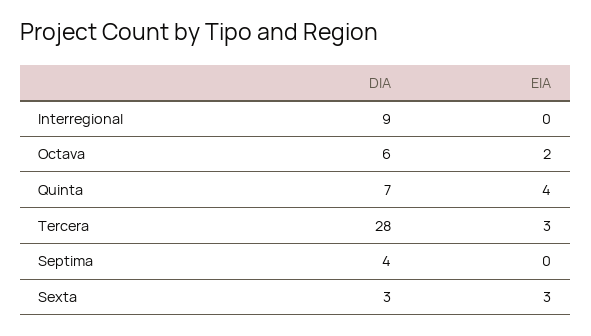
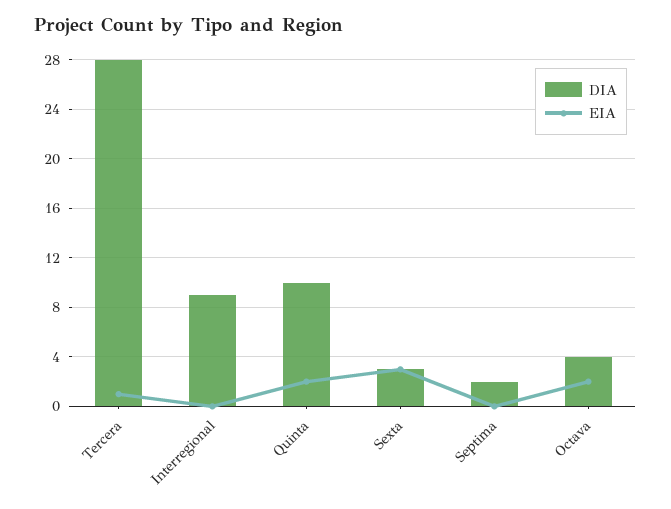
DIA, Octava: 6 -> 4
DIA, Quinta: 7 -> 10
EIA, Quinta: 4 -> 2
EIA, Tercera: 3 -> 1
DIA, Septima: 4 -> 2

